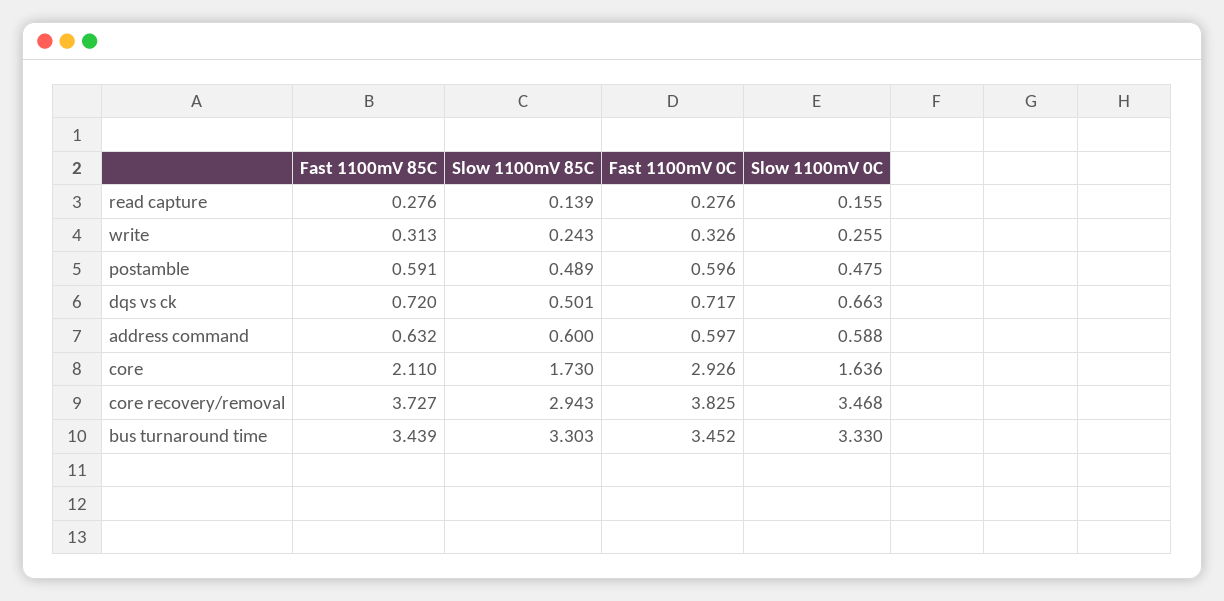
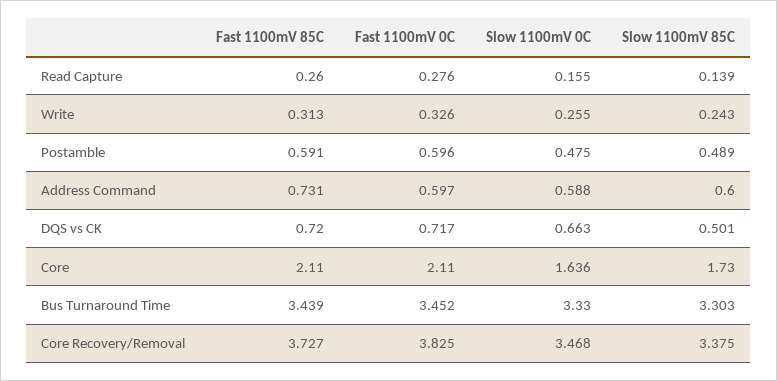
Fast 1100mV 85C, read capture: 0.276 -> 0.26
Fast 1100mV 85C, address command: 0.632 -> 0.731
Fast 1100mV 0C, core: 2.926 -> 2.11
Slow 1100mV 85C, core recovery/removal: 2.943 -> 3.375

